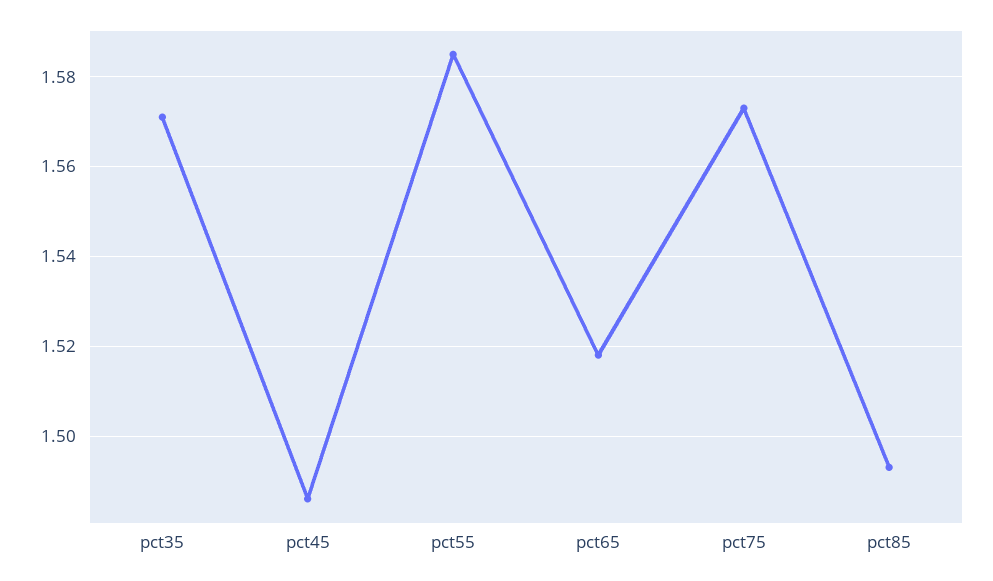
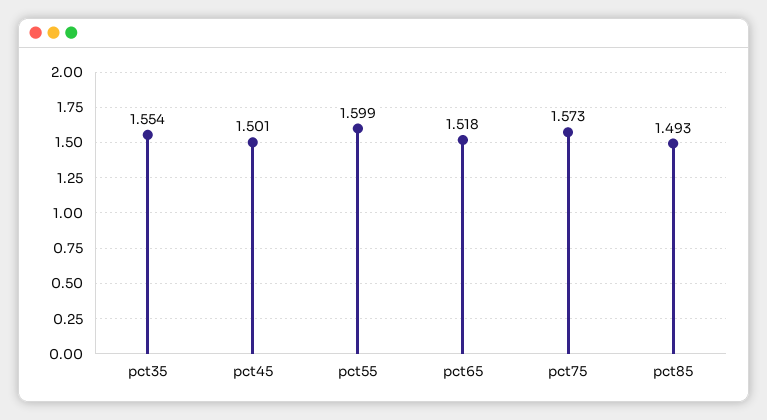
pct35: 1.57 -> 1.554
pct45: 1.485 -> 1.501
pct55: 1.585 -> 1.599

